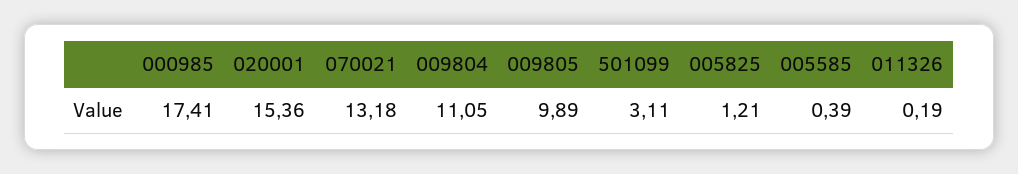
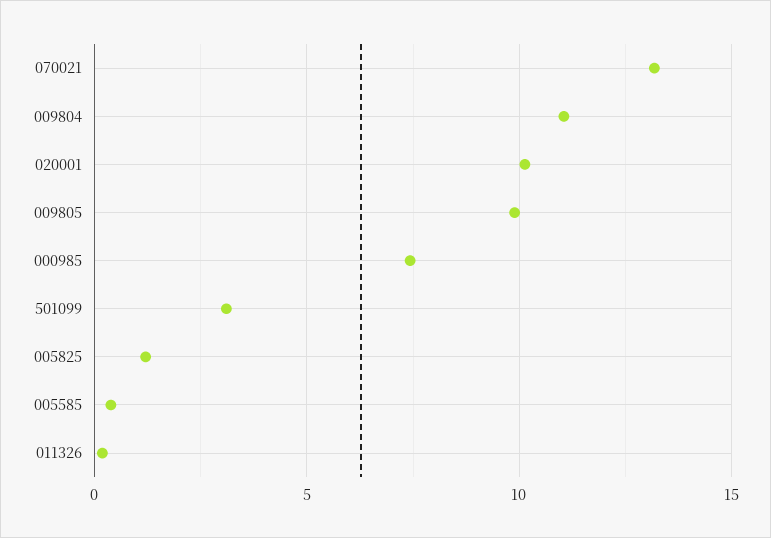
000985: 17.41 -> 7.5
020001: 15.36 -> 10

